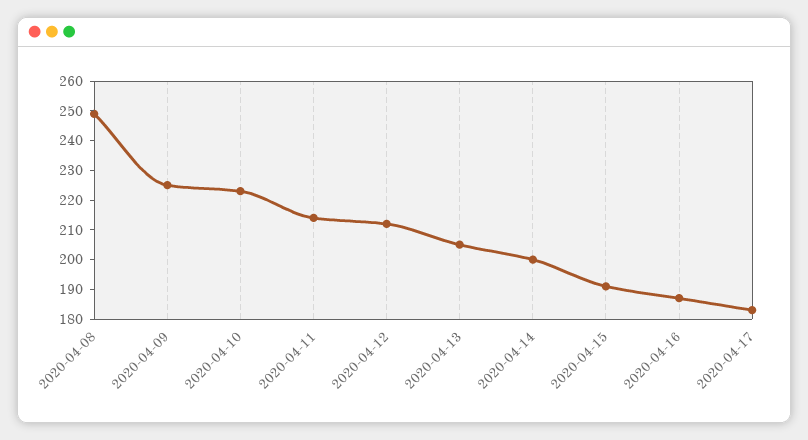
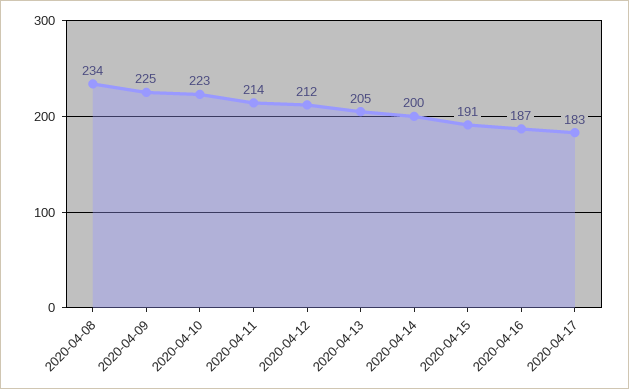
2020-04-08: 250 -> 234

